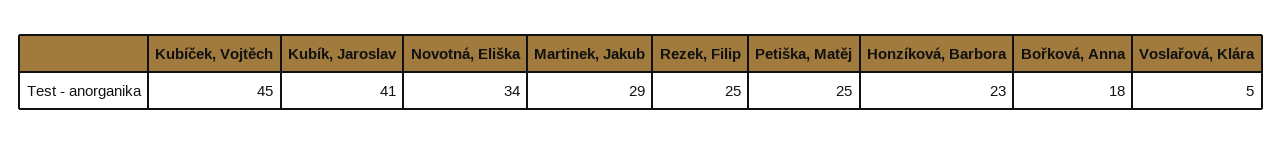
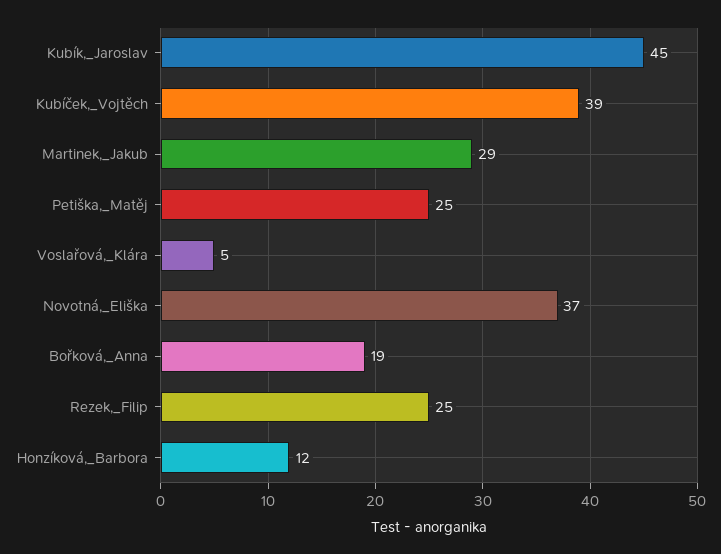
Kubíček, Vojtěch: 45 -> 39
Kubík, Jaroslav: 41 -> 45
Novotná, Eliška: 34 -> 37
Honzíková, Barbora: 23 -> 12
Bořková, Anna: 18 -> 19

